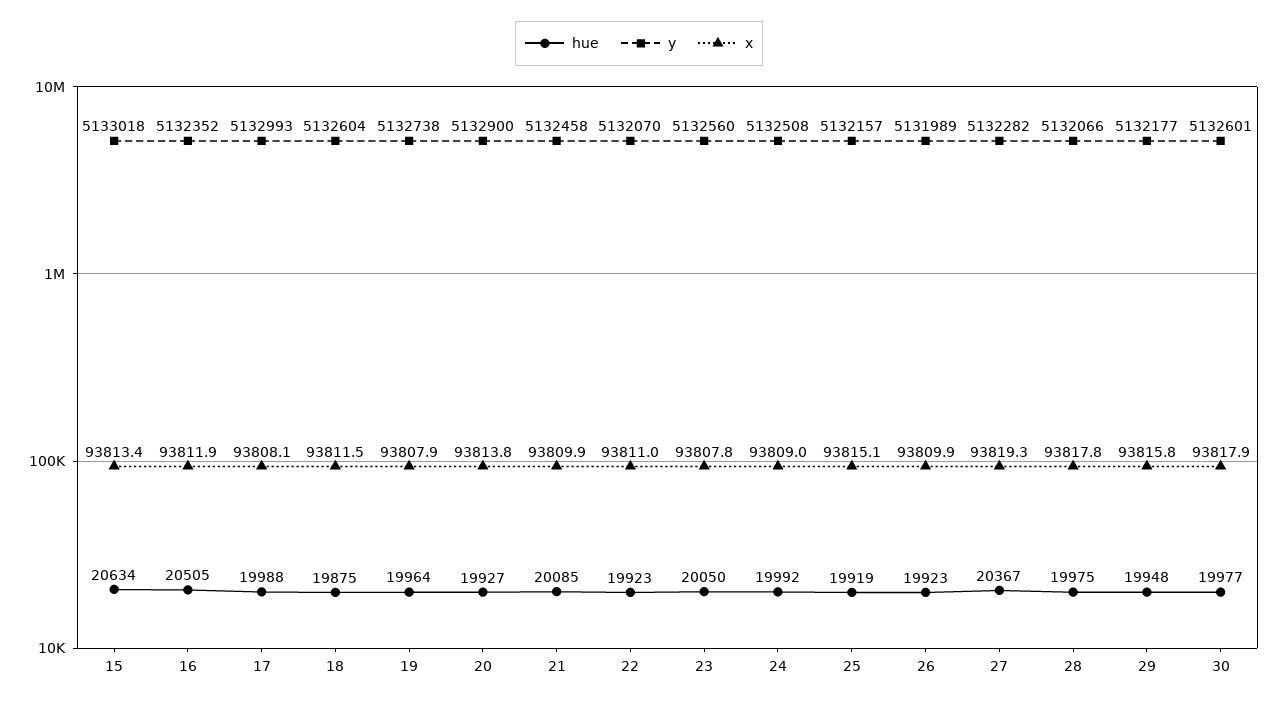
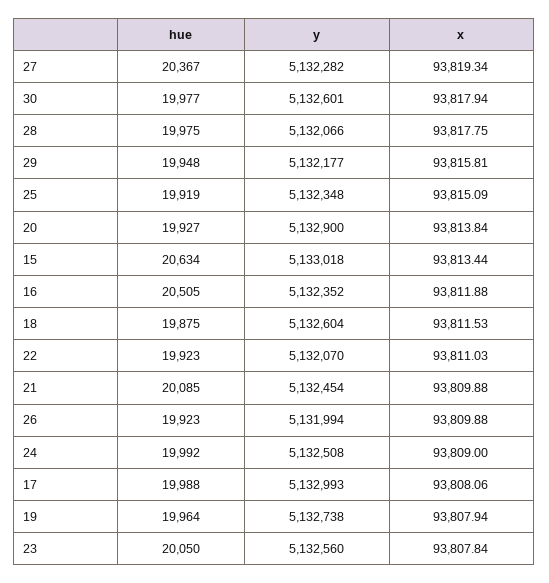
y, 21: 5132458 -> 5132454
y, 25: 5132157 -> 5132348
y, 26: 5131989 -> 5131994

